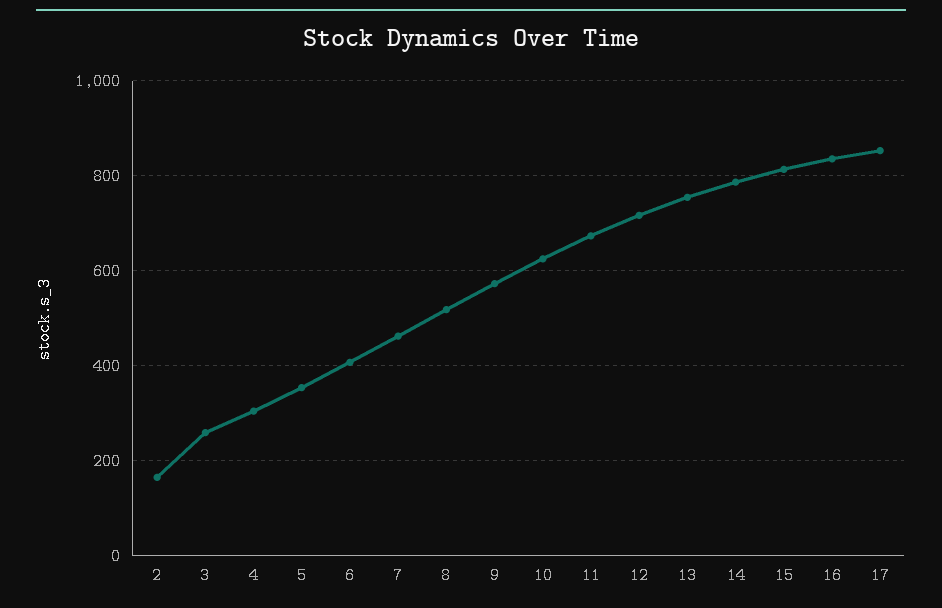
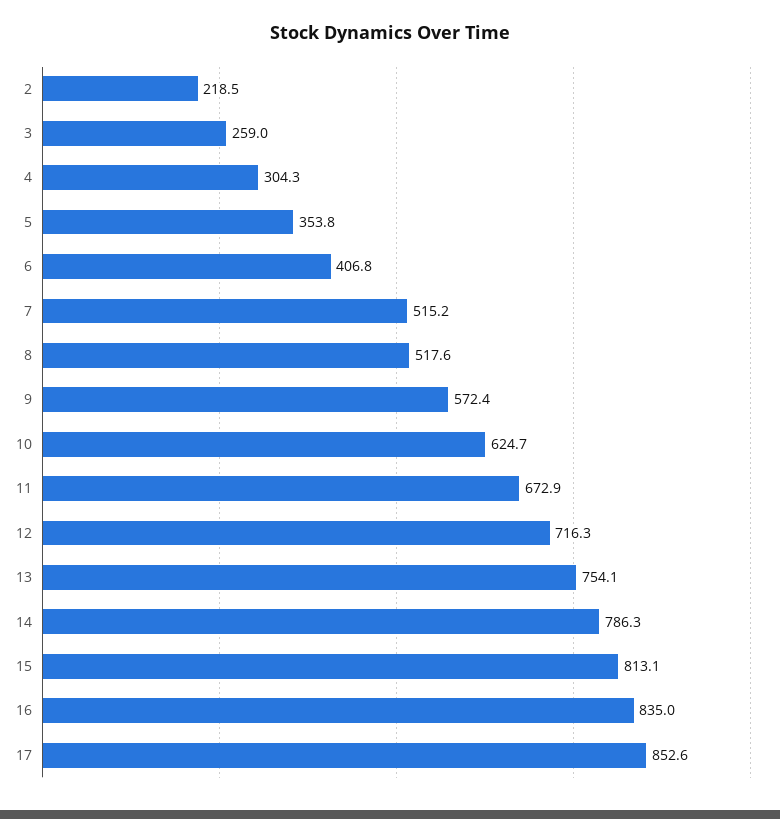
2: 160 -> 218.5
7: 460 -> 515.2

